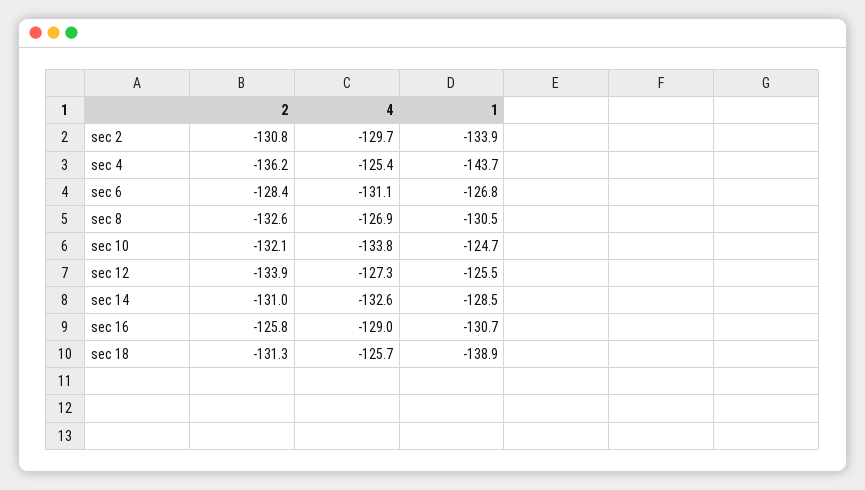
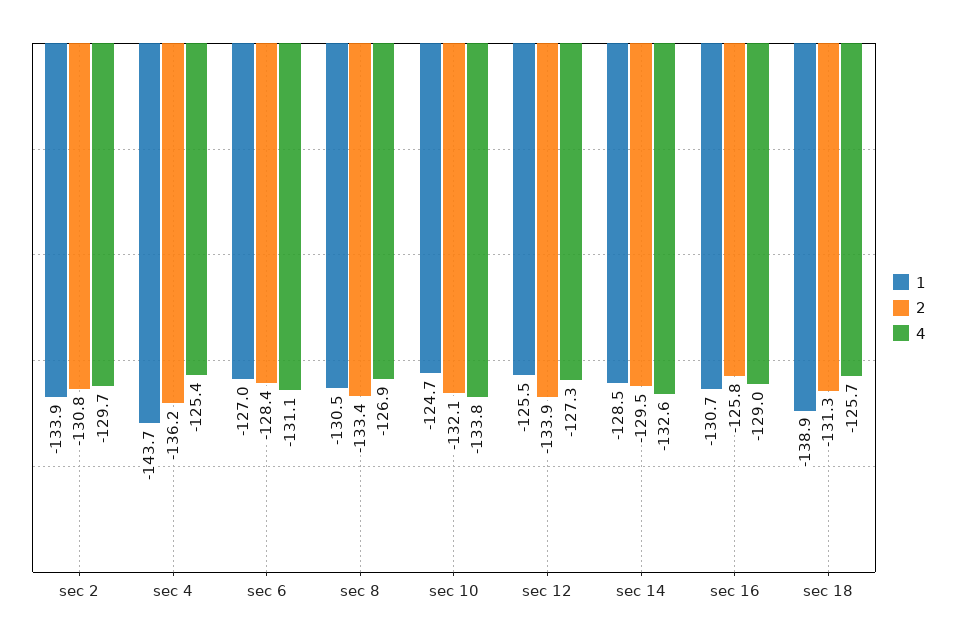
1, sec 6: -126.8 -> -127
2, sec 8: -132.6 -> -133.4
2, sec 14: -131 -> -129.5

